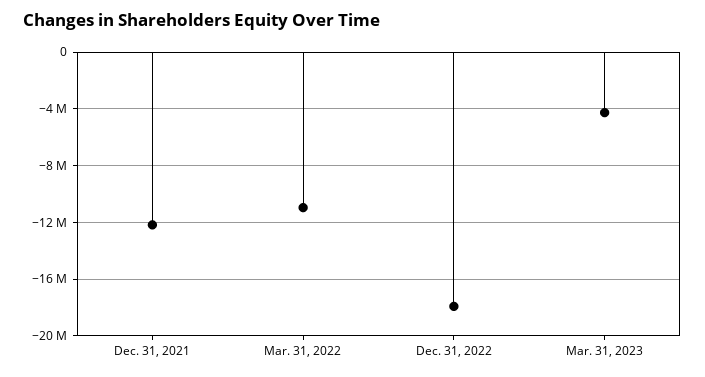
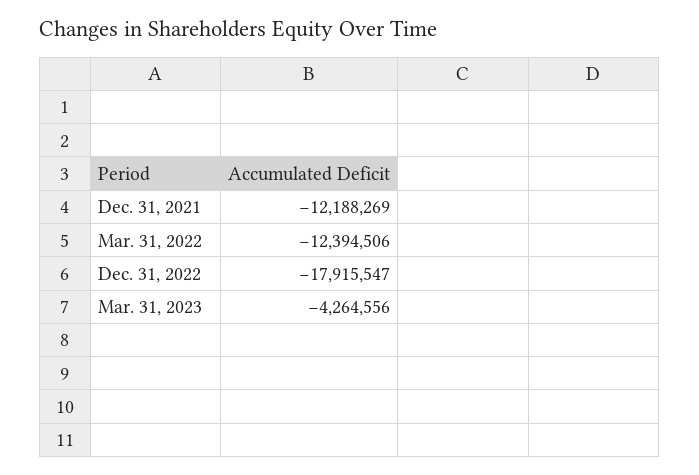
Mar. 31, 2022: -11000000 -> -12394506

